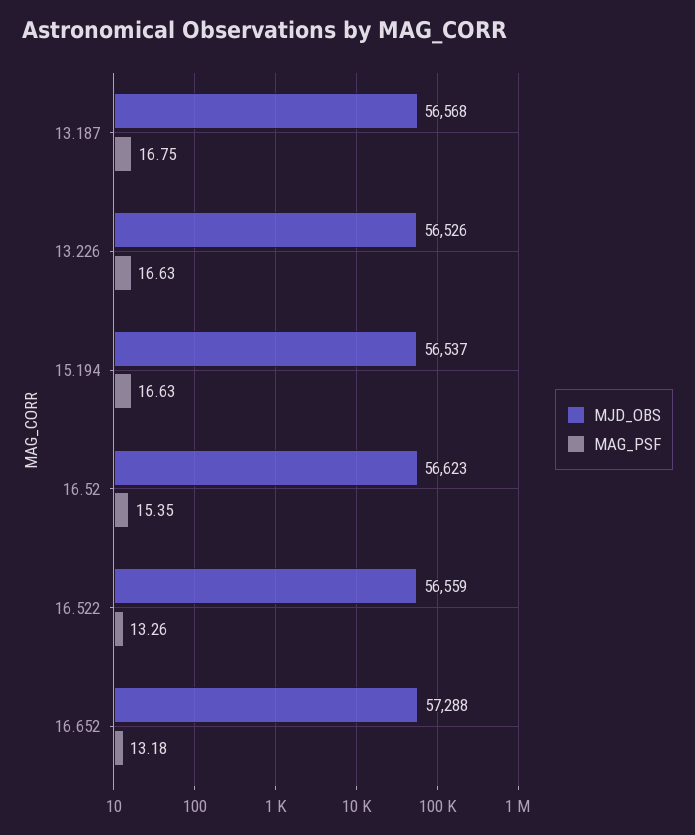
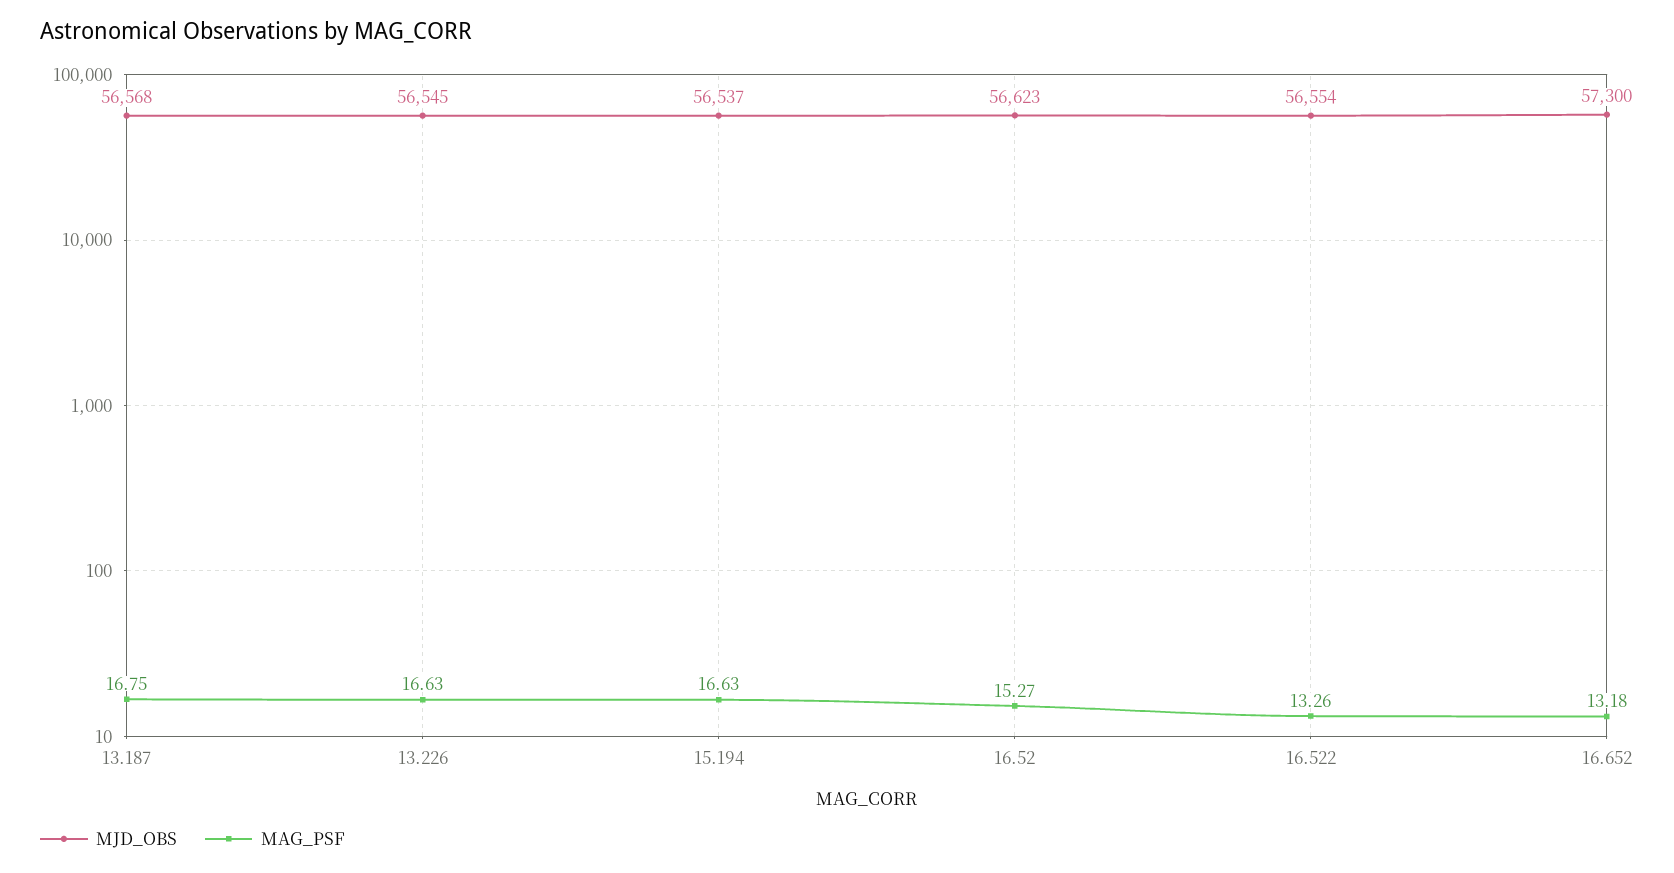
MJD_OBS, 13.226: 56526 -> 56545
MAG_PSF, 16.52: 15.35 -> 15.27
MJD_OBS, 16.522: 56559 -> 56554
MJD_OBS, 16.652: 57288 -> 57300

